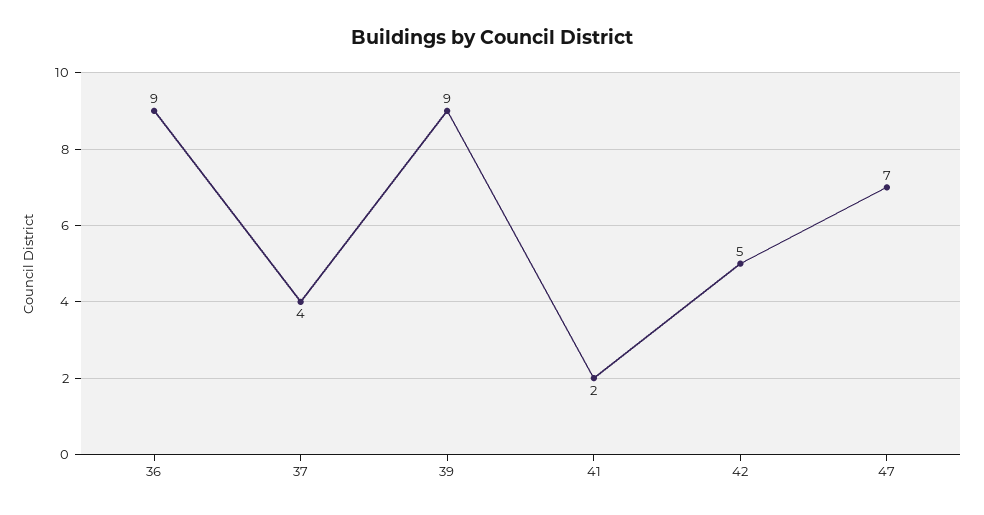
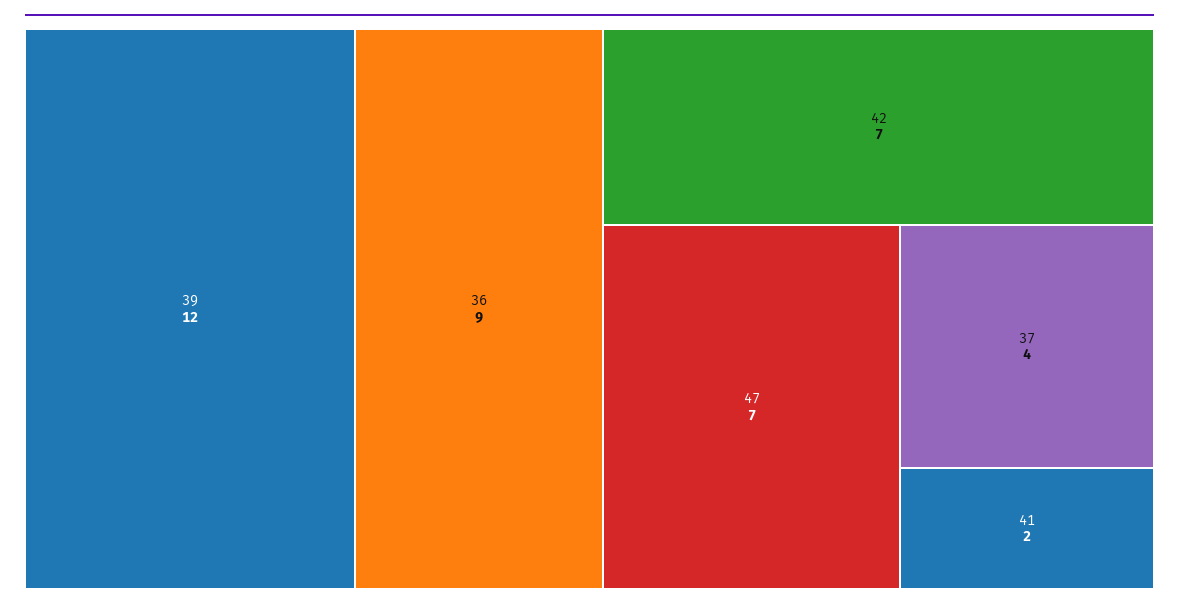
39: 9 -> 12
42: 5 -> 7

